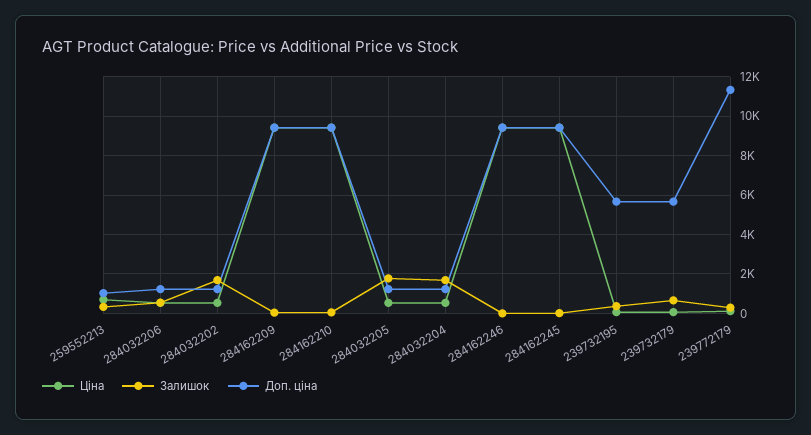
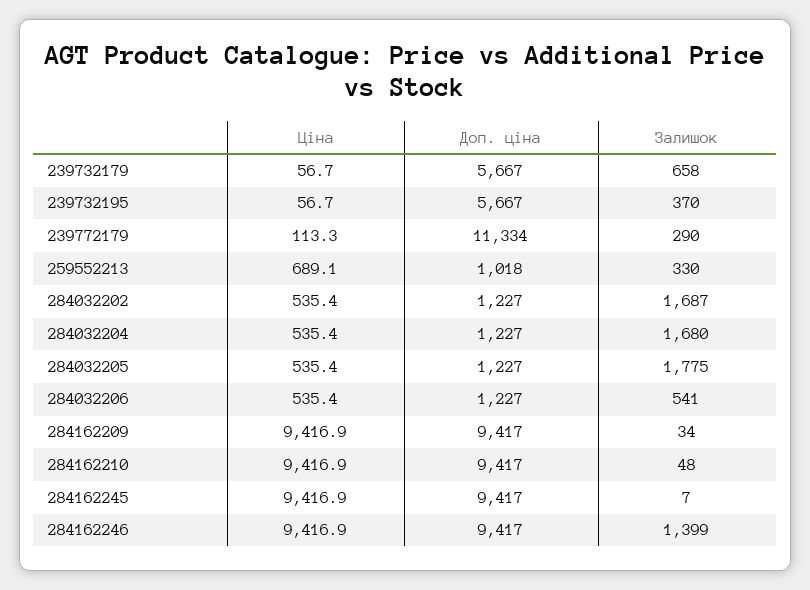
Залишок, 284162246: 0 -> 1399

